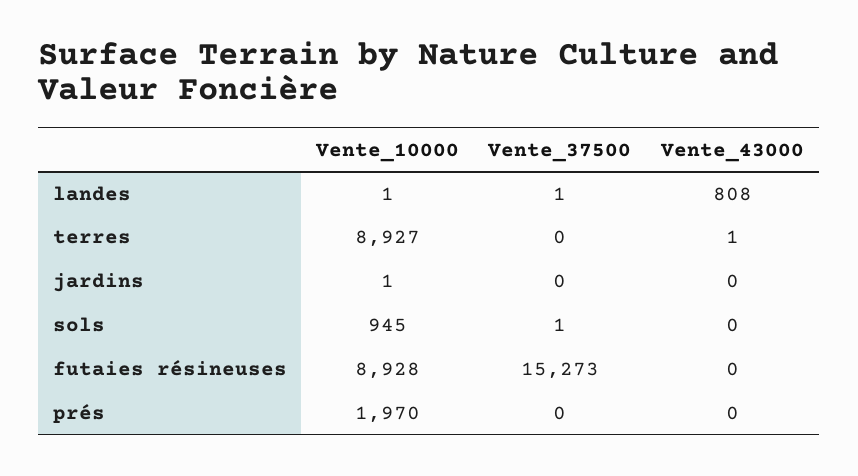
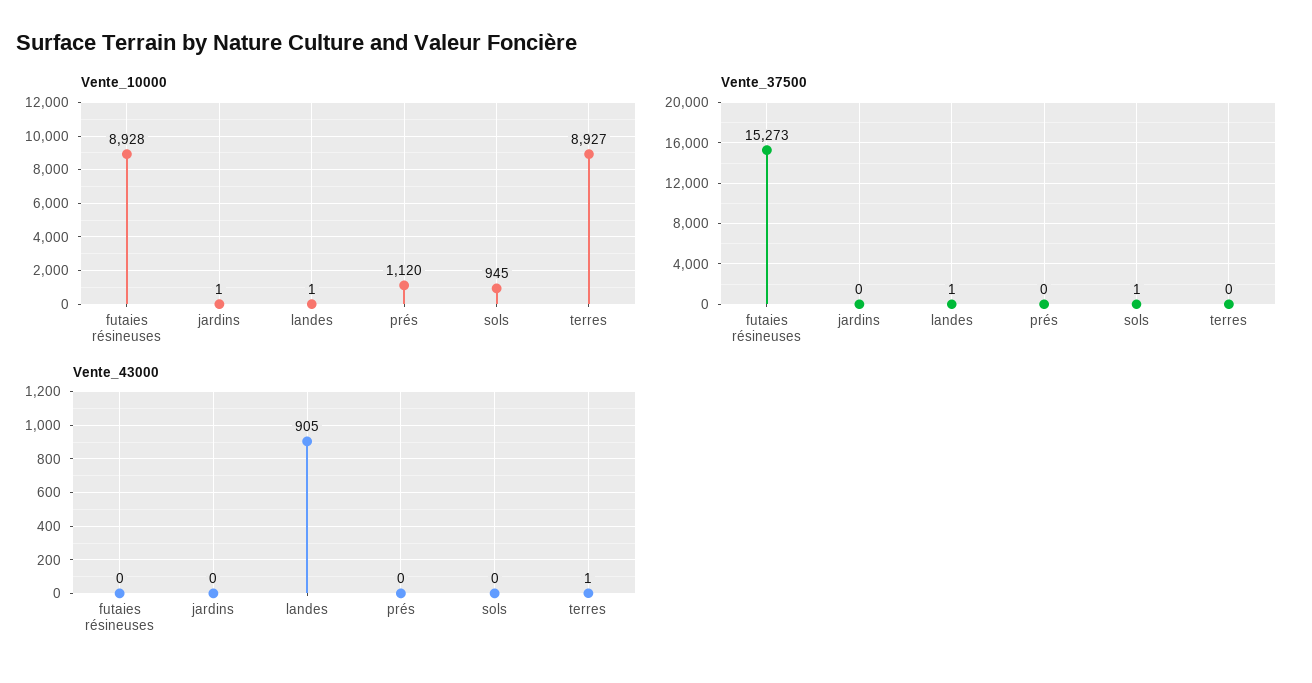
Vente_43000, landes: 808 -> 905
Vente_10000, prés: 1970 -> 1120

